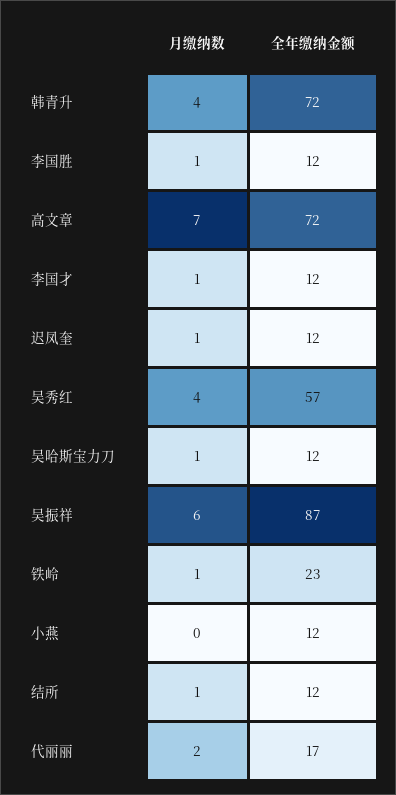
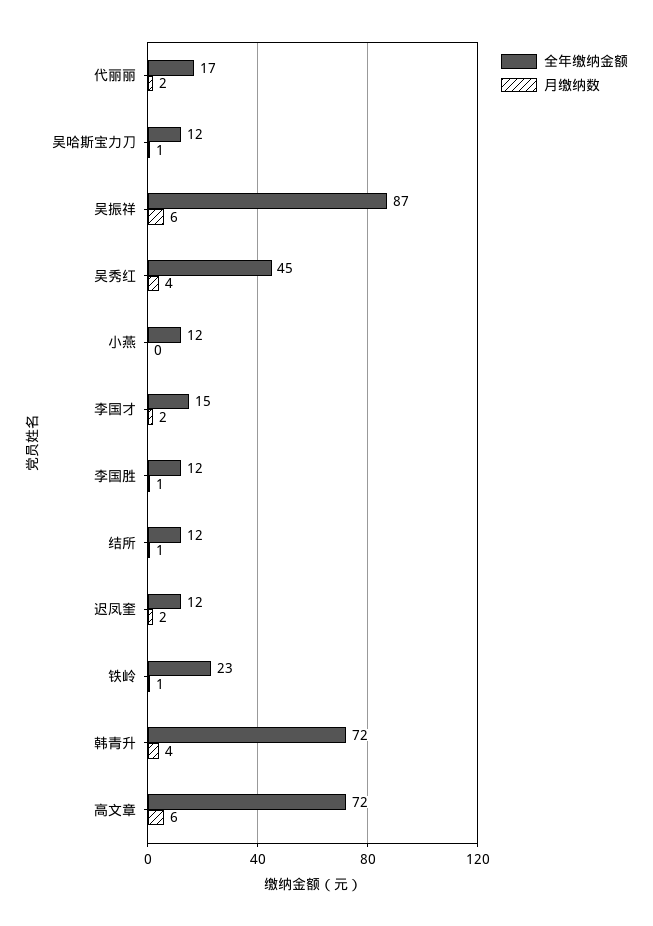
月缴纳数, 高文章: 7 -> 6
月缴纳数, 李国才: 1 -> 2
全年缴纳金额, 李国才: 12 -> 15
月缴纳数, 迟凤奎: 1 -> 2
全年缴纳金额, 吴秀红: 57 -> 45

